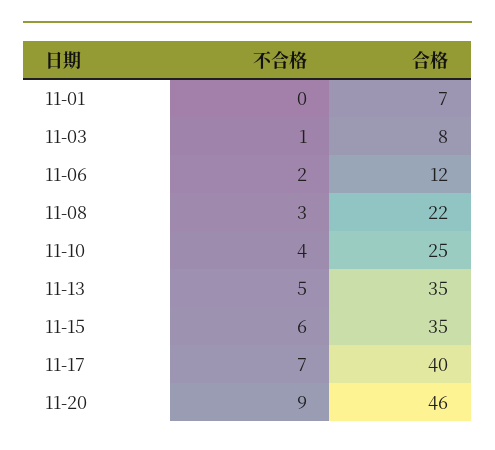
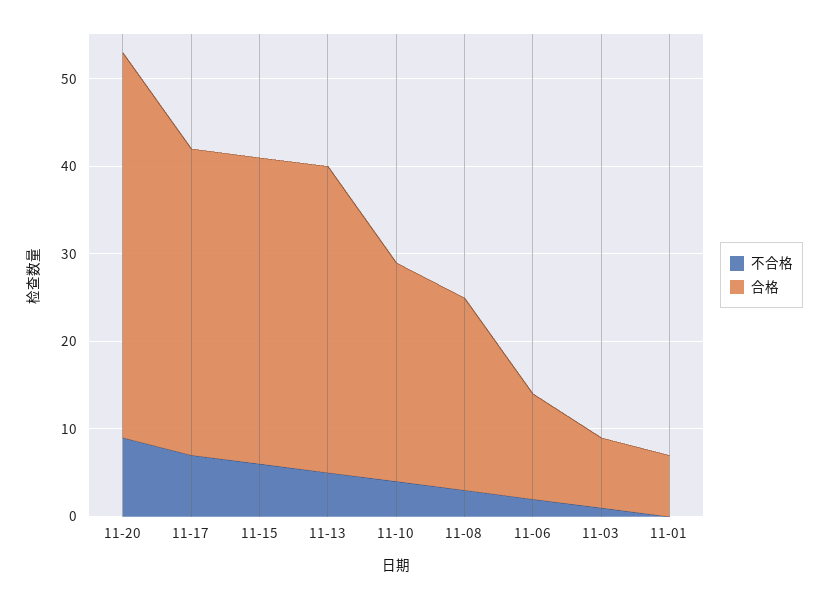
合格, 11-17: 40 -> 35
合格, 11-20: 46 -> 44

